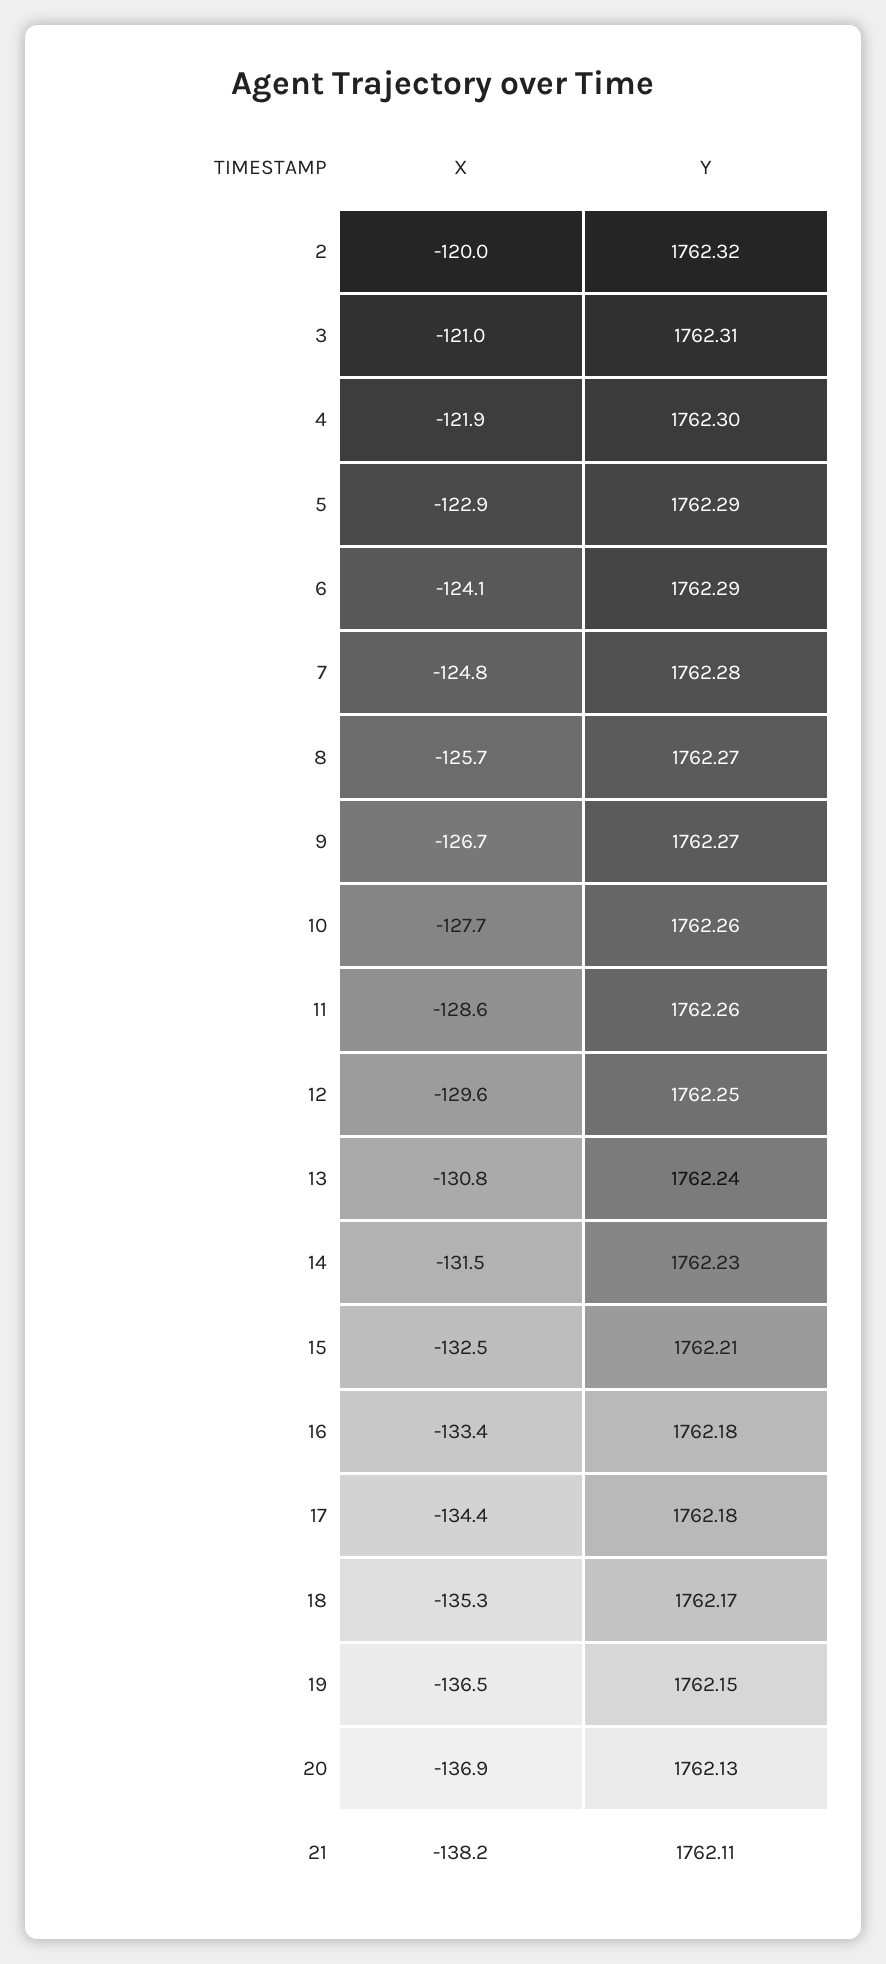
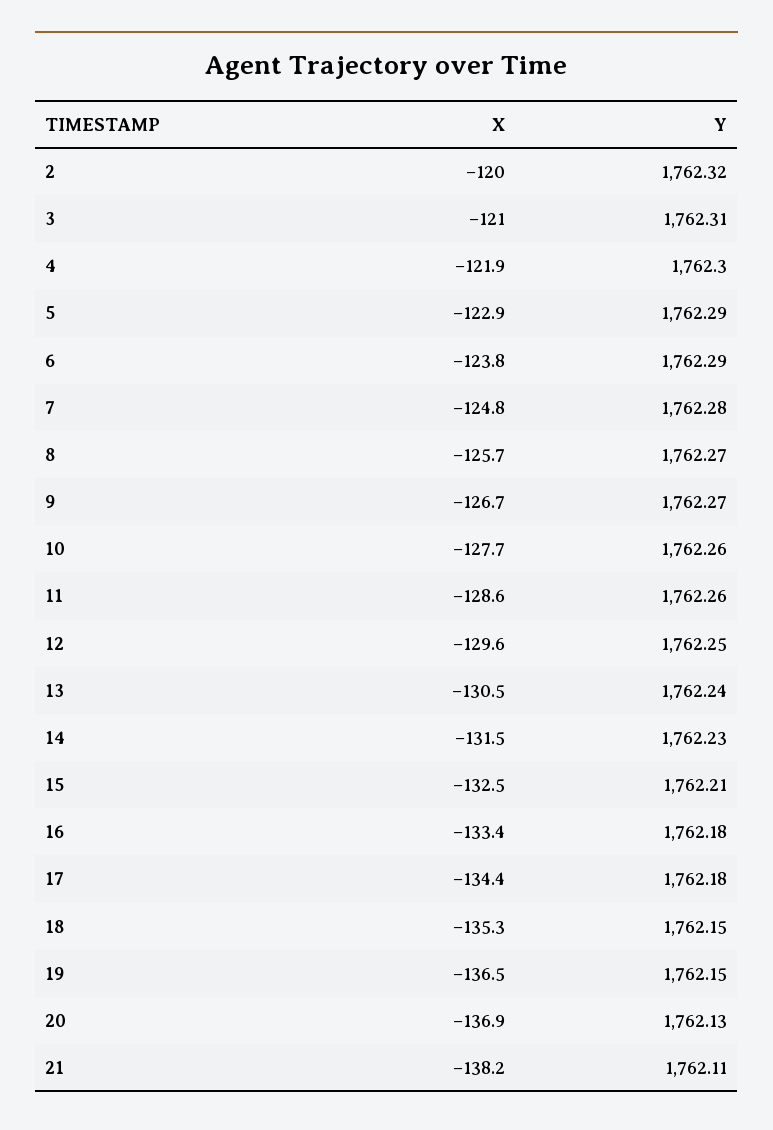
X, 6: -124.1 -> -123.8
X, 13: -130.8 -> -130.5
Y, 18: 1762.17 -> 1762.15

